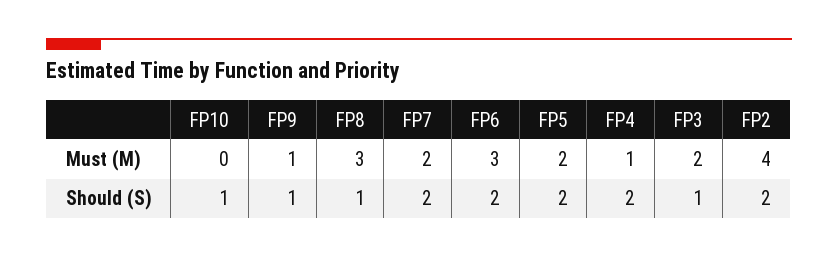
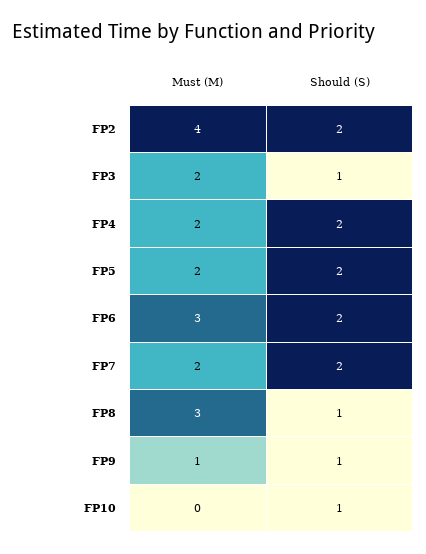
FP4, Must (M): 1 -> 2

